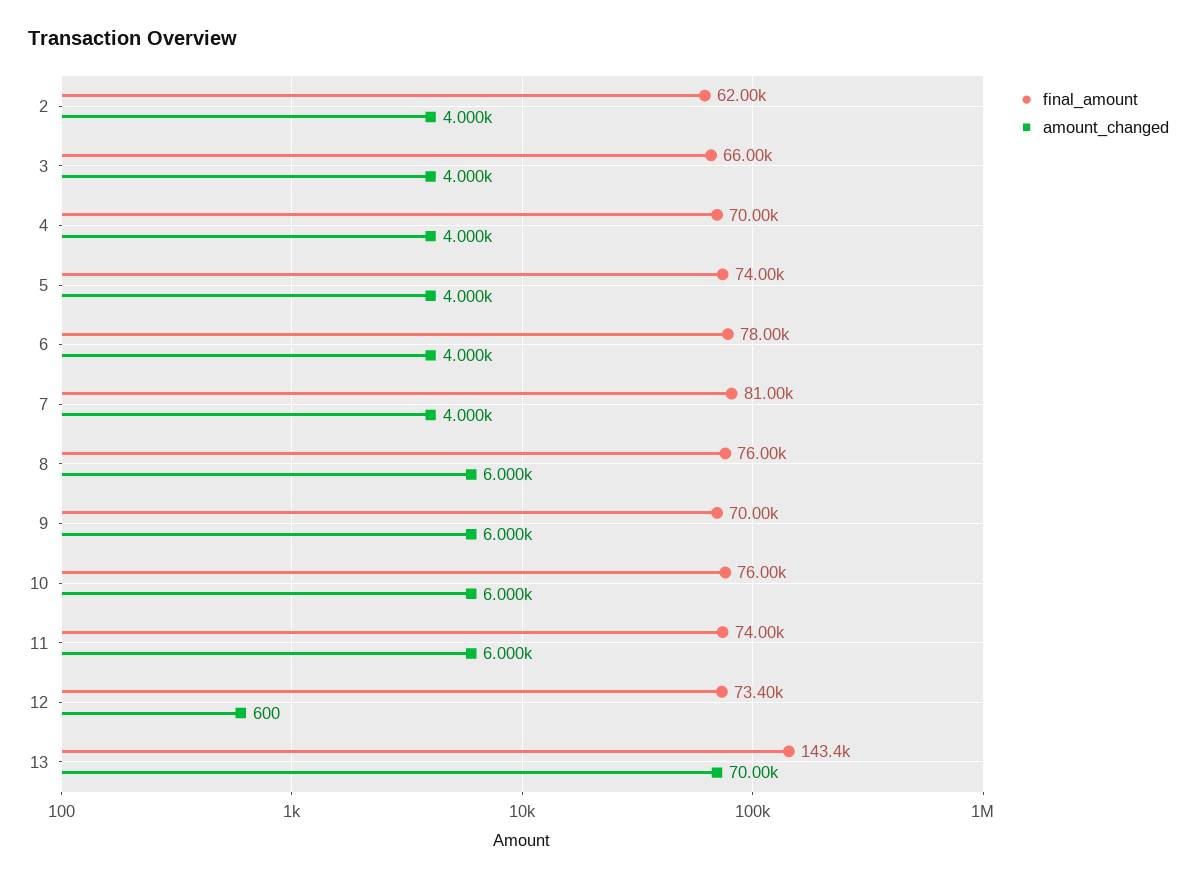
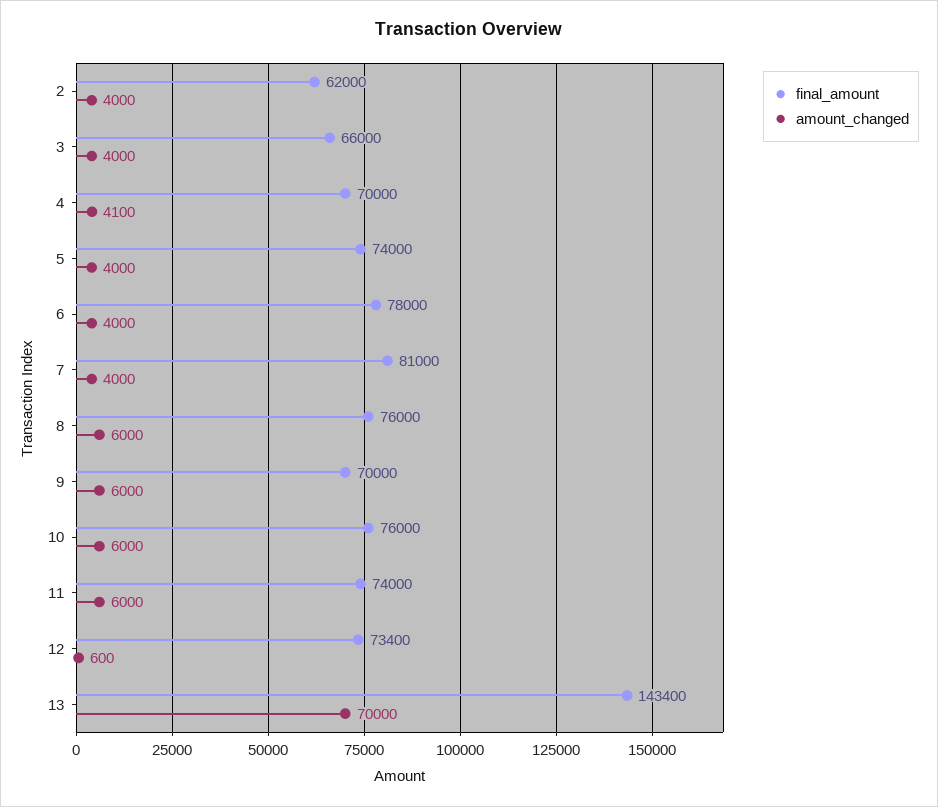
amount_changed, 4: 4000 -> 4100

